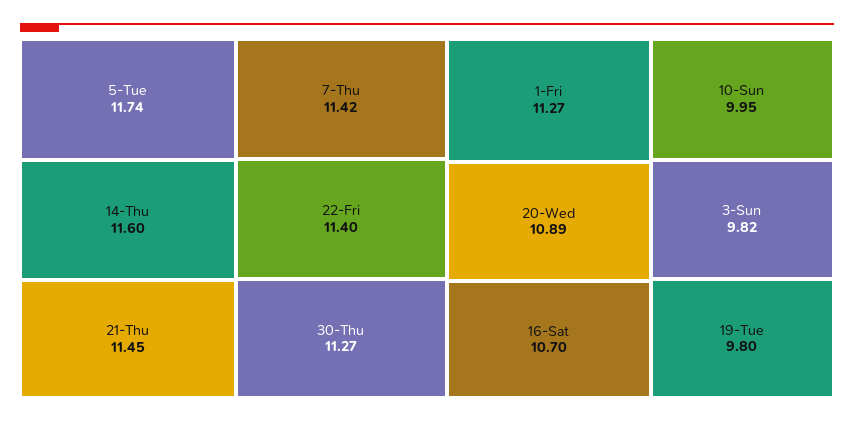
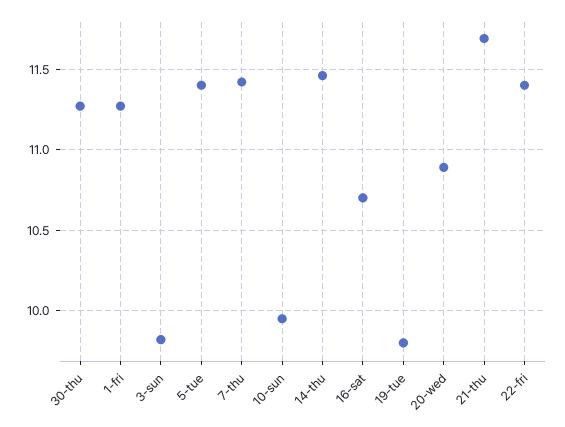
5-Tue: 11.74 -> 11.4
14-Thu: 11.6 -> 11.45
21-Thu: 11.45 -> 11.7

